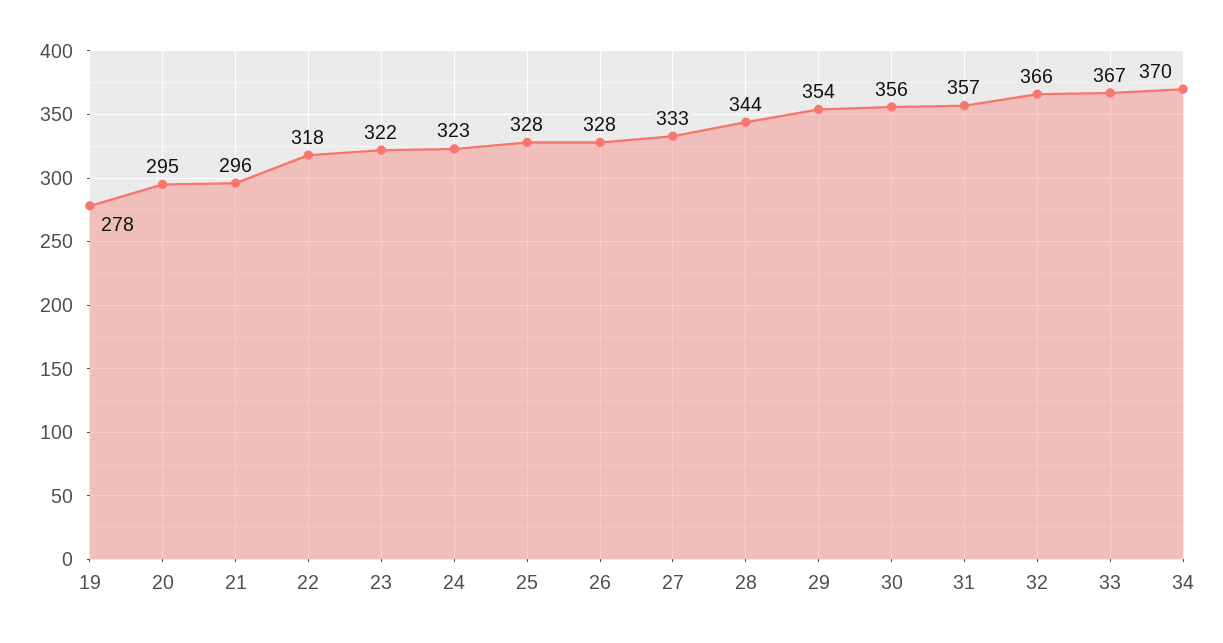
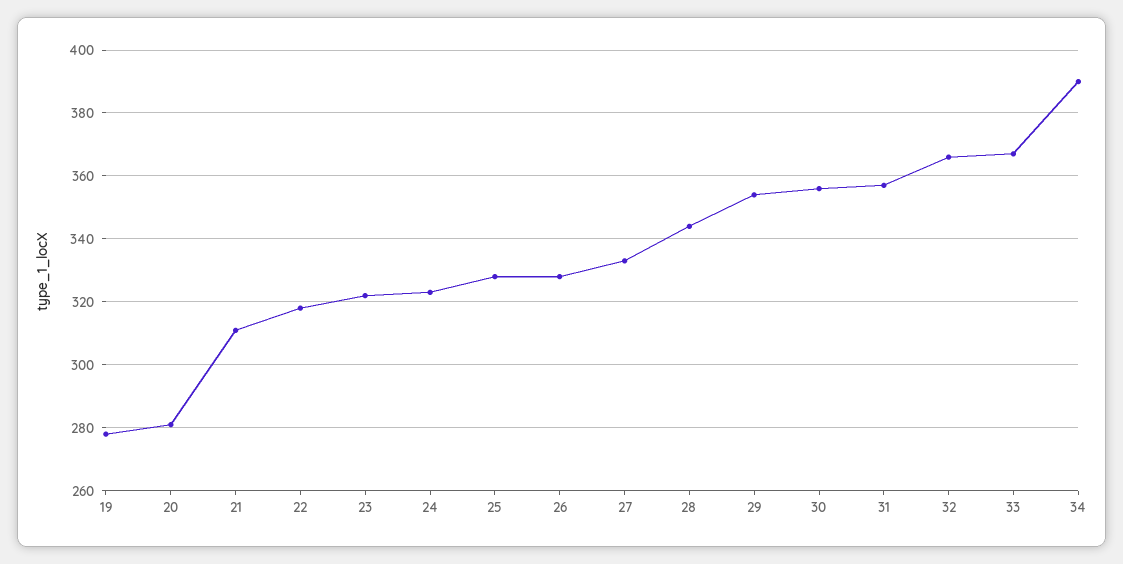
20: 295 -> 280
21: 296 -> 310
34: 370 -> 390

